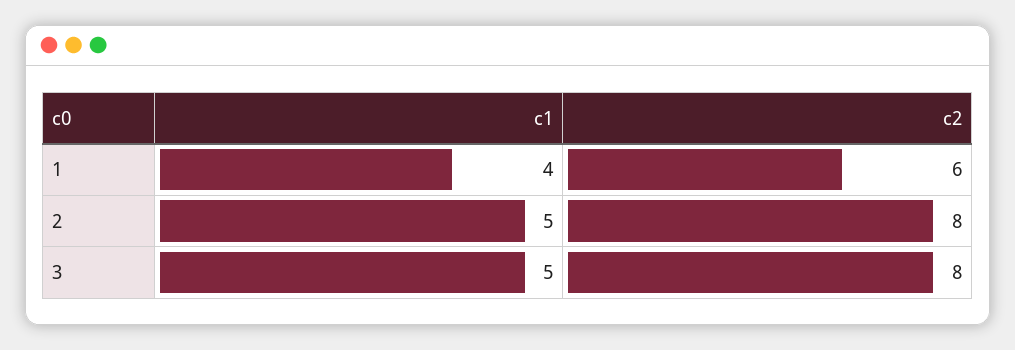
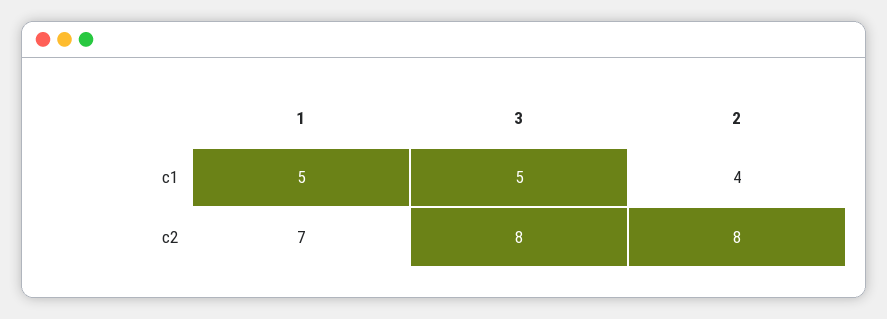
c1, 1: 4 -> 5
c2, 1: 6 -> 7
c1, 2: 5 -> 4

